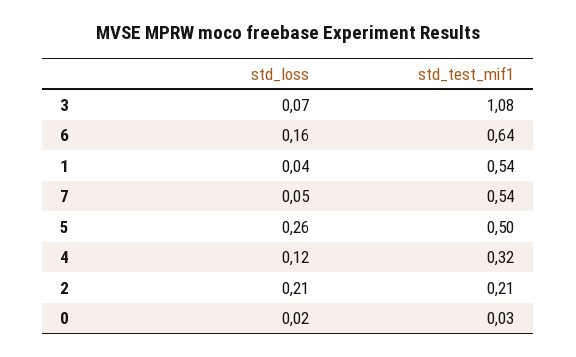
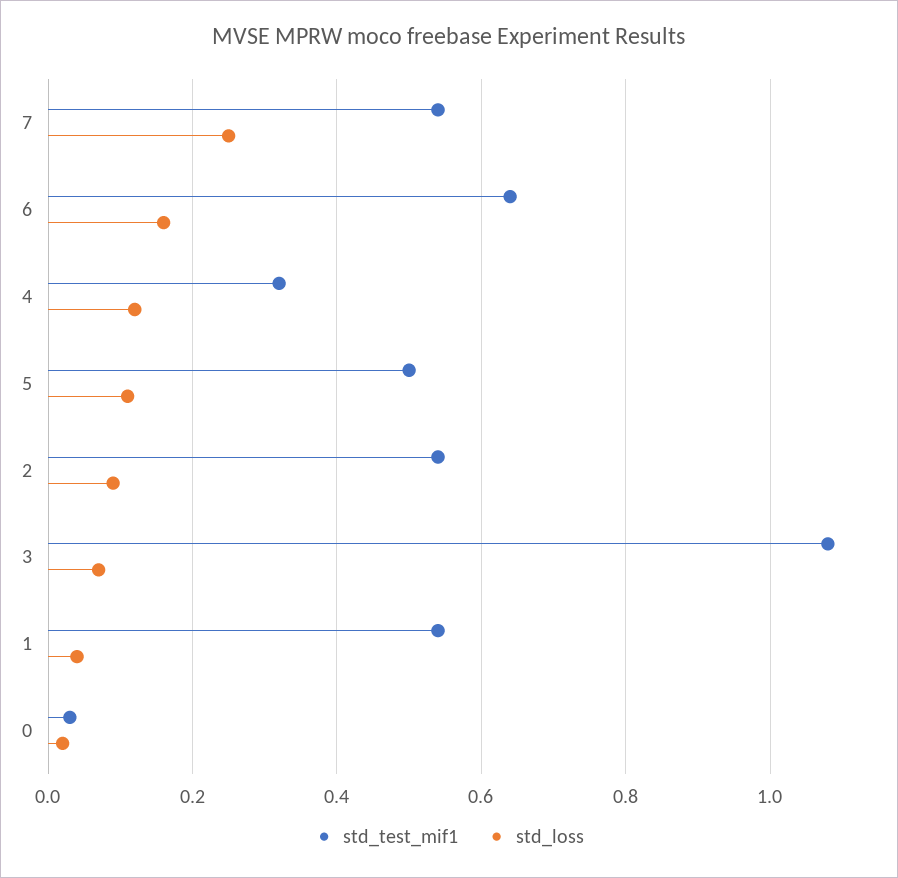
std_loss, 7: 0.05 -> 0.25
std_loss, 5: 0.26 -> 0.1
std_loss, 2: 0.21 -> 0.1
std_test_mif1, 2: 0.21 -> 0.55

